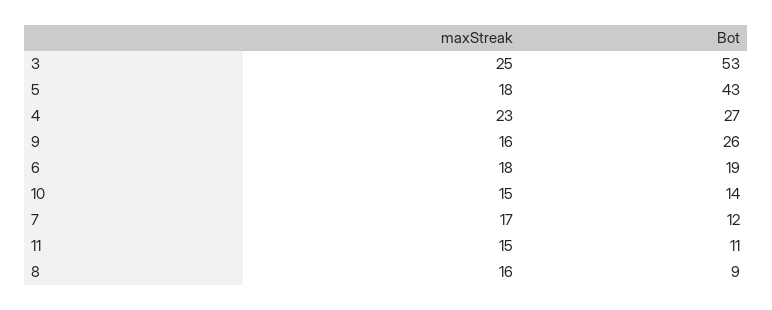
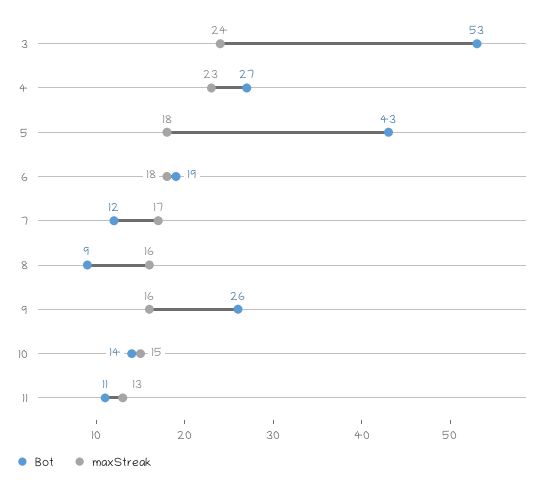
maxStreak, 3: 25 -> 24
maxStreak, 11: 15 -> 13

